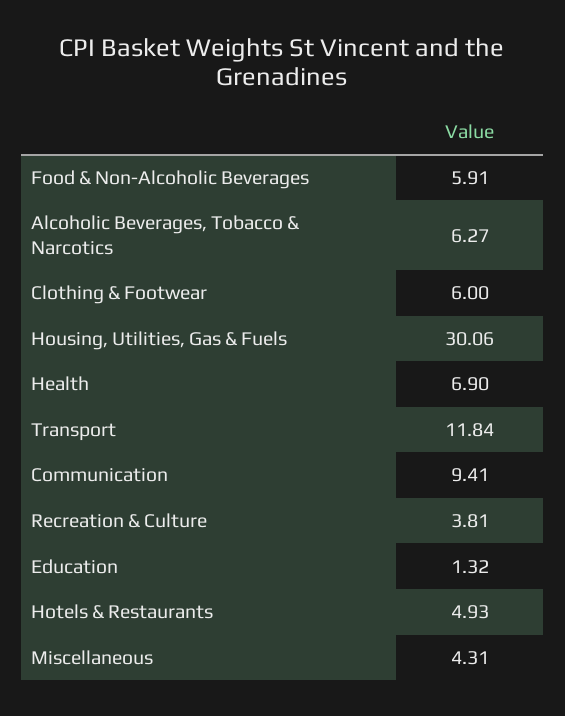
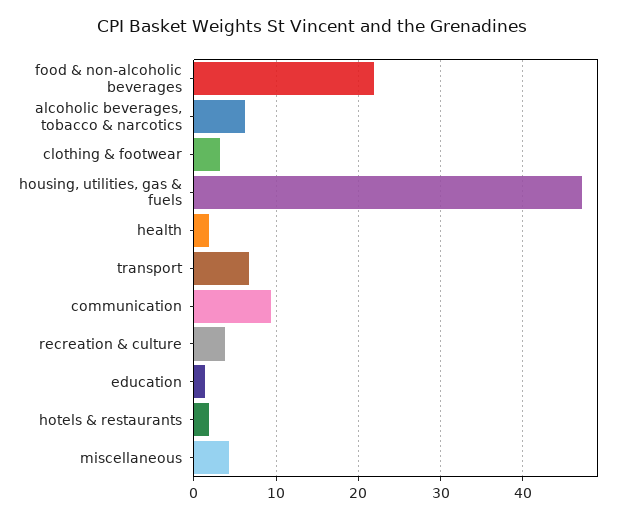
Food & Non-Alcoholic Beverages: 5.91 -> 22
Clothing & Footwear: 6 -> 3
Housing, Utilities, Gas & Fuels: 30.06 -> 47
Health: 6.9 -> 2
Transport: 11.84 -> 7
Hotels & Restaurants: 4.93 -> 2

